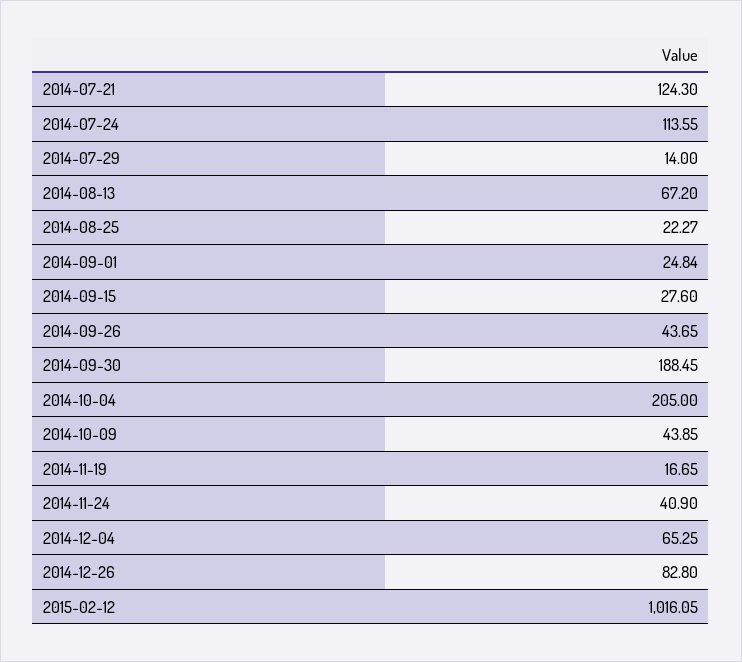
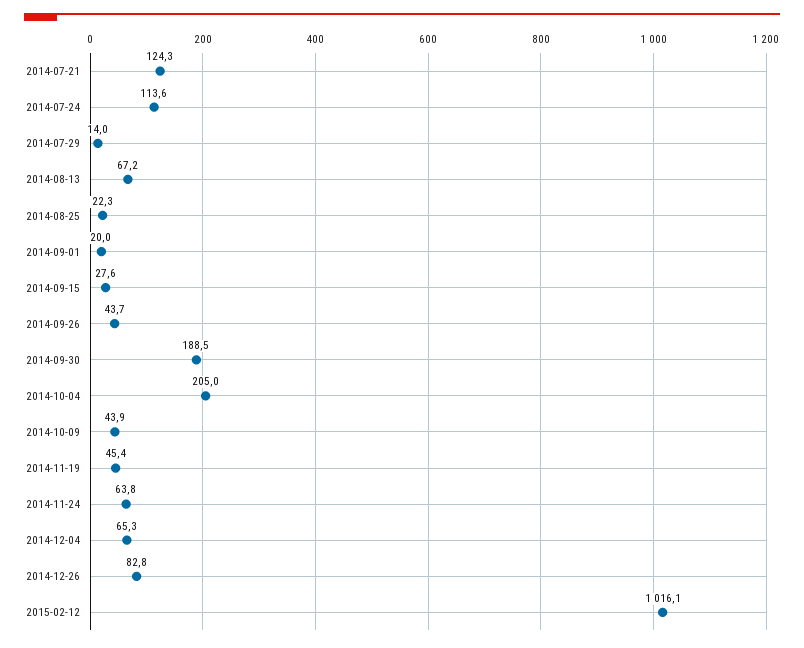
2014-09-01: 24.84 -> 20
2014-11-19: 16.65 -> 45.4
2014-11-24: 40.9 -> 63.8

